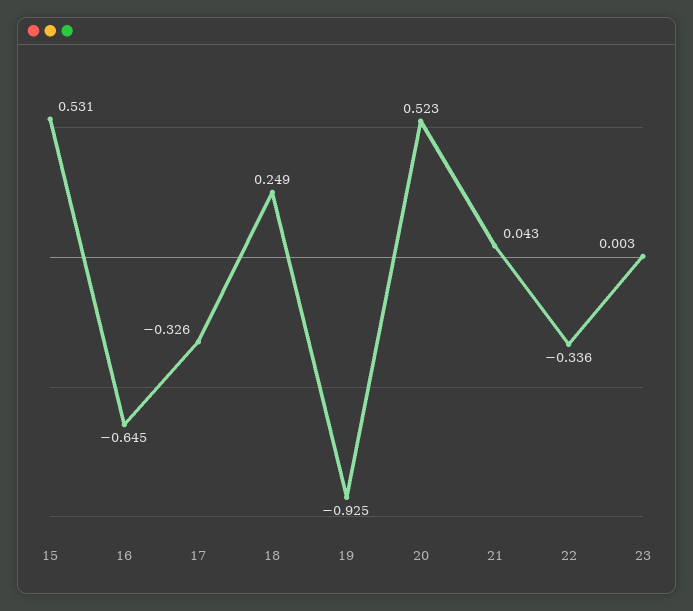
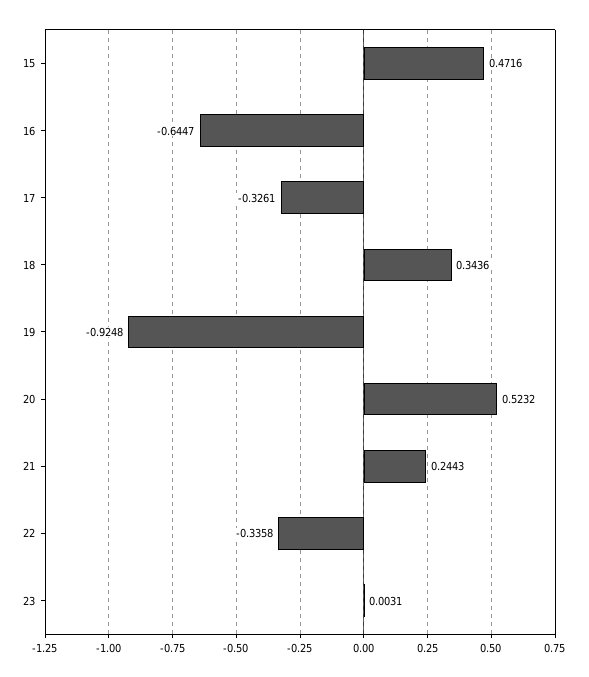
15: 0.531 -> 0.4716
18: 0.249 -> 0.3436
21: 0.043 -> 0.2443

